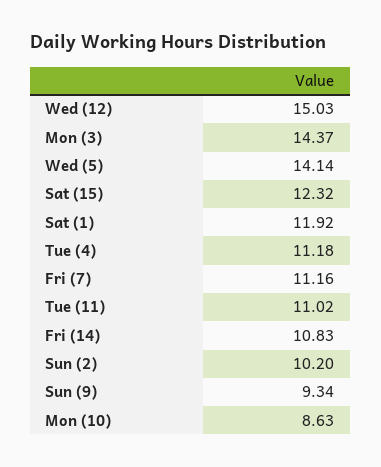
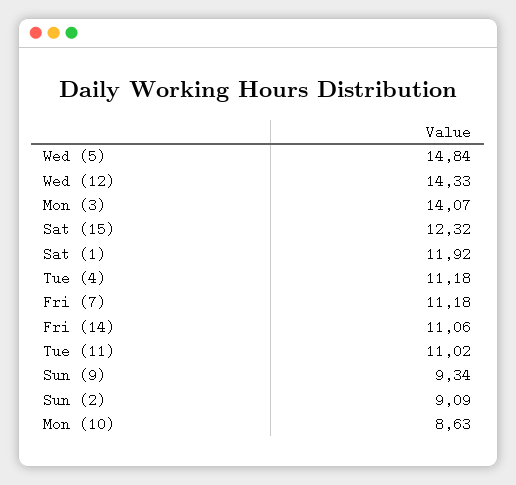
Wed (12): 15.03 -> 14.33
Mon (3): 14.37 -> 14.07
Wed (5): 14.14 -> 14.84
Fri (7): 11.16 -> 11.18
Fri (14): 10.83 -> 11.06
Sun (2): 10.2 -> 9.09

